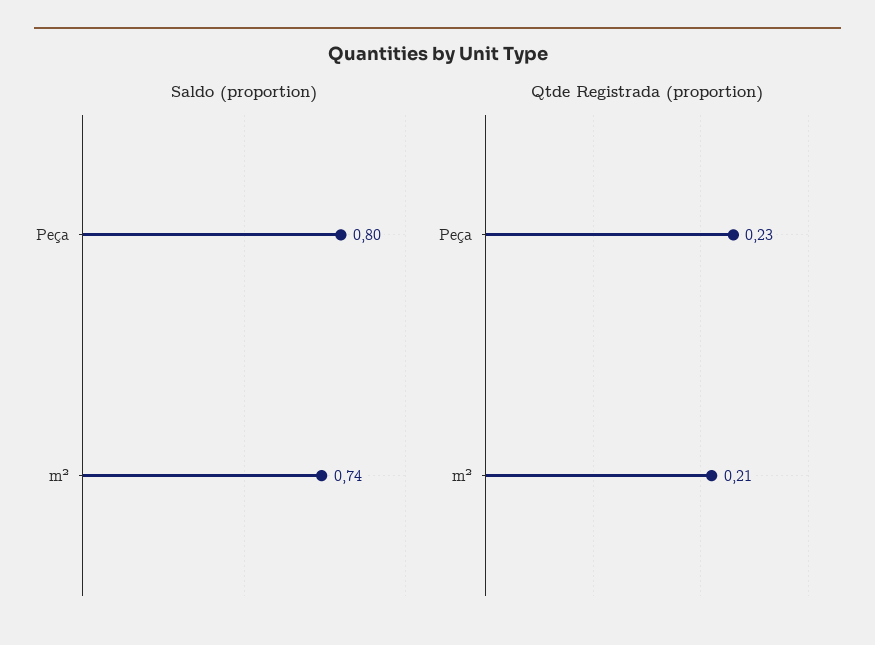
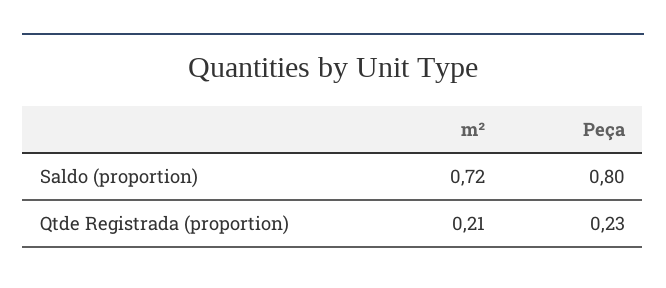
Saldo (proportion), m²: 0.74 -> 0.72

